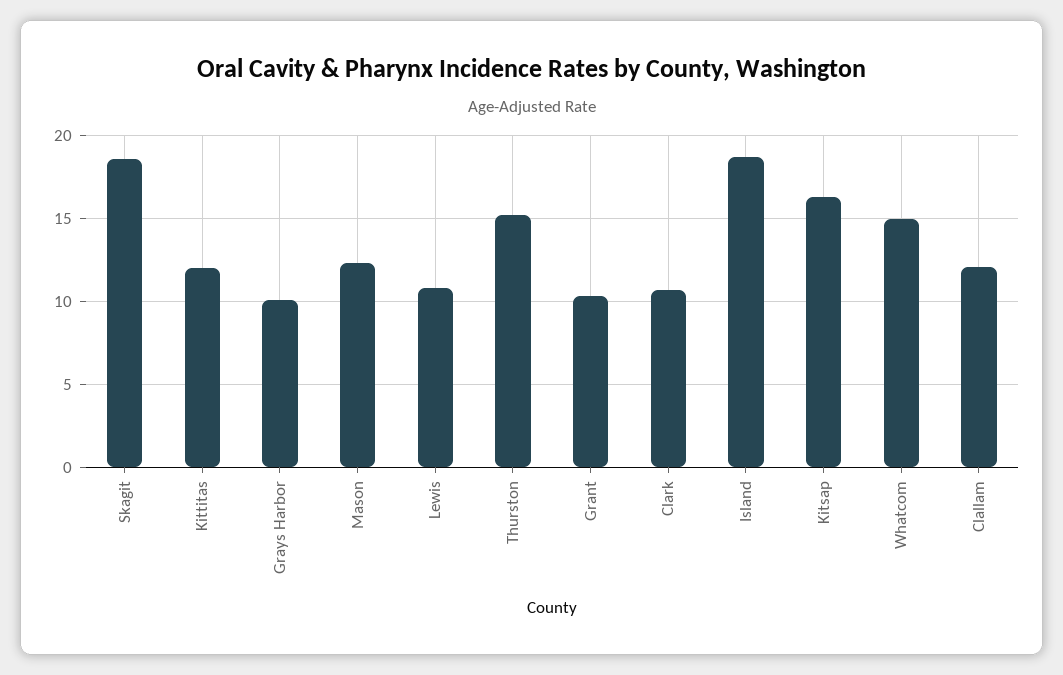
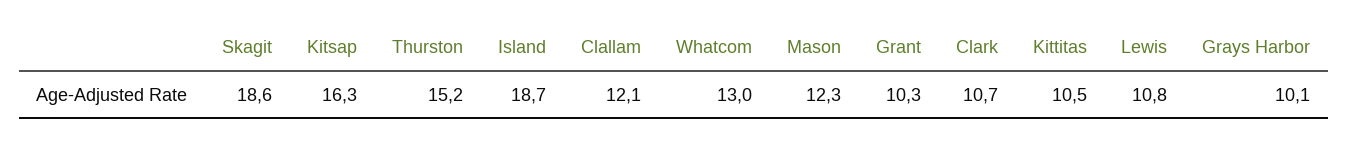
Kittitas: 12 -> 10.5
Whatcom: 15 -> 13

